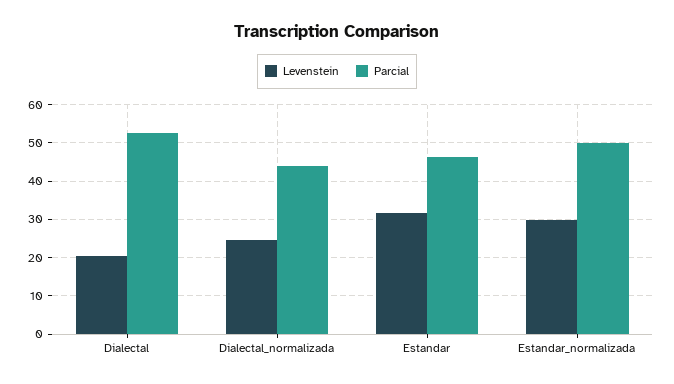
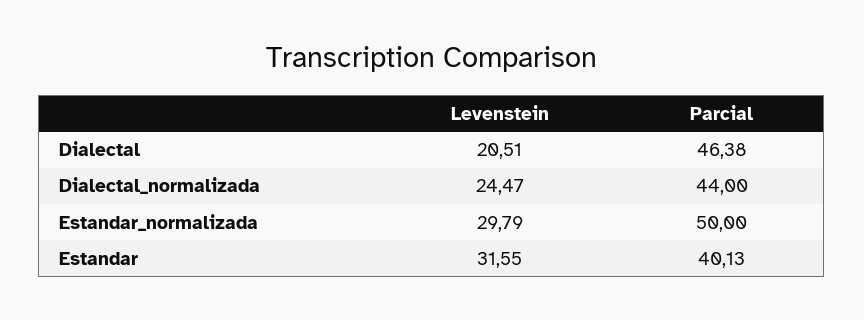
Parcial, Dialectal: 52 -> 46.38
Parcial, Estandar: 46 -> 40.13

